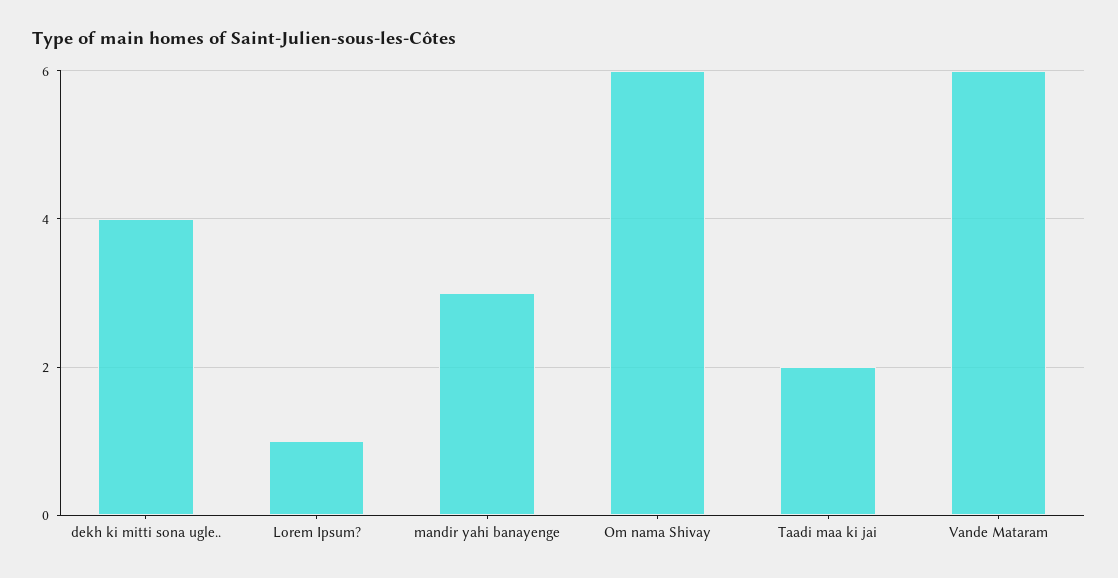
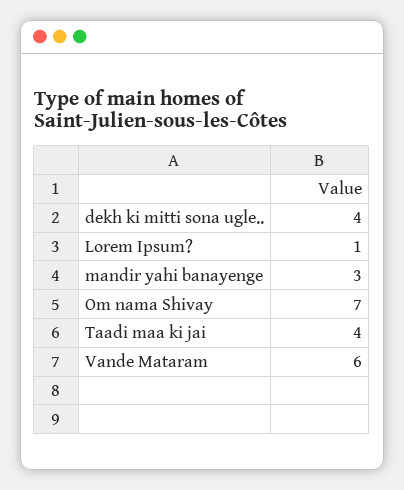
Om nama Shivay: 6 -> 7
Taadi maa ki jai: 2 -> 4

